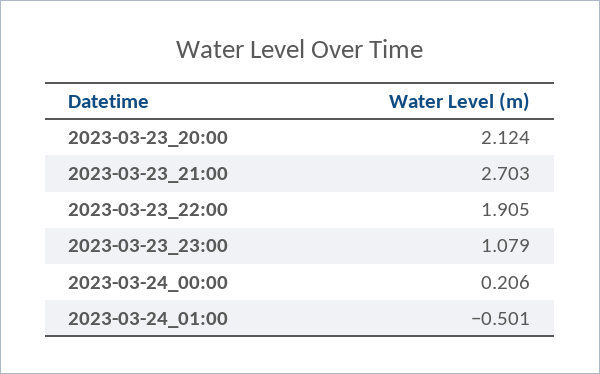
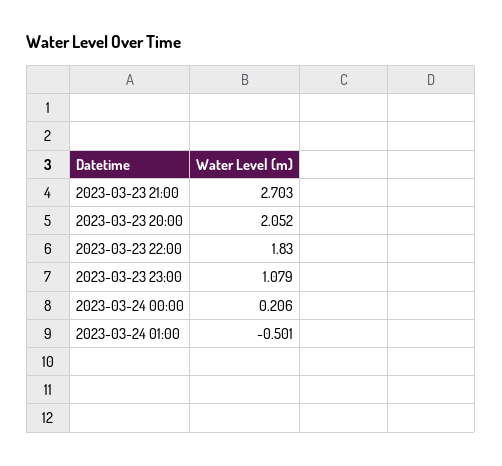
2023-03-23_20:00: 2.124 -> 2.052
2023-03-23_22:00: 1.905 -> 1.83

